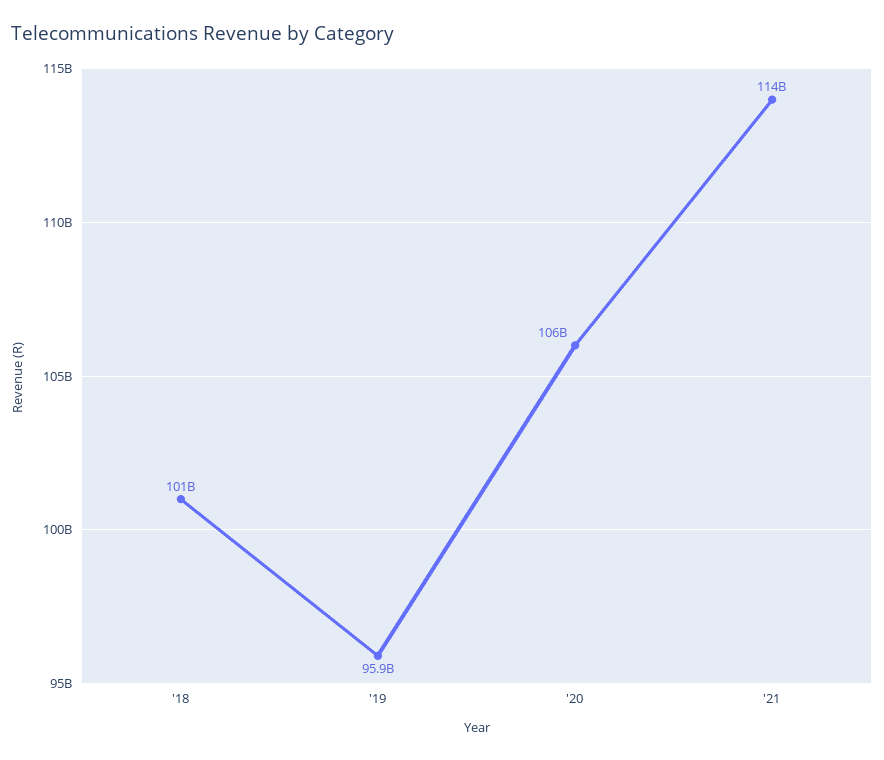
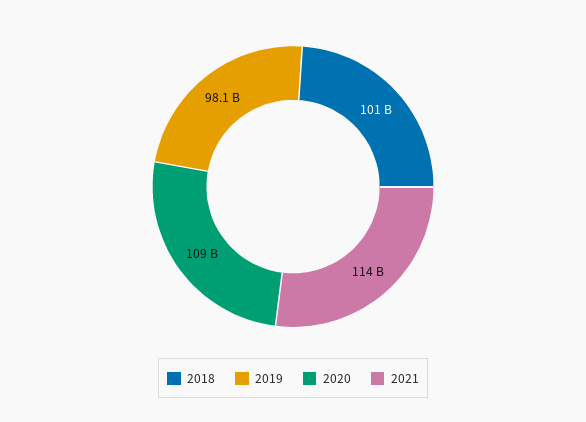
'19: 95900000000 -> 98100000000
'20: 106000000000 -> 109000000000

